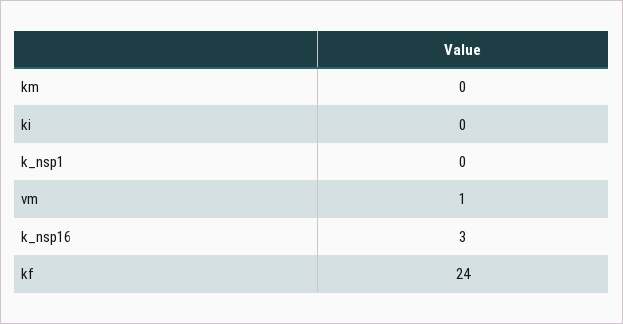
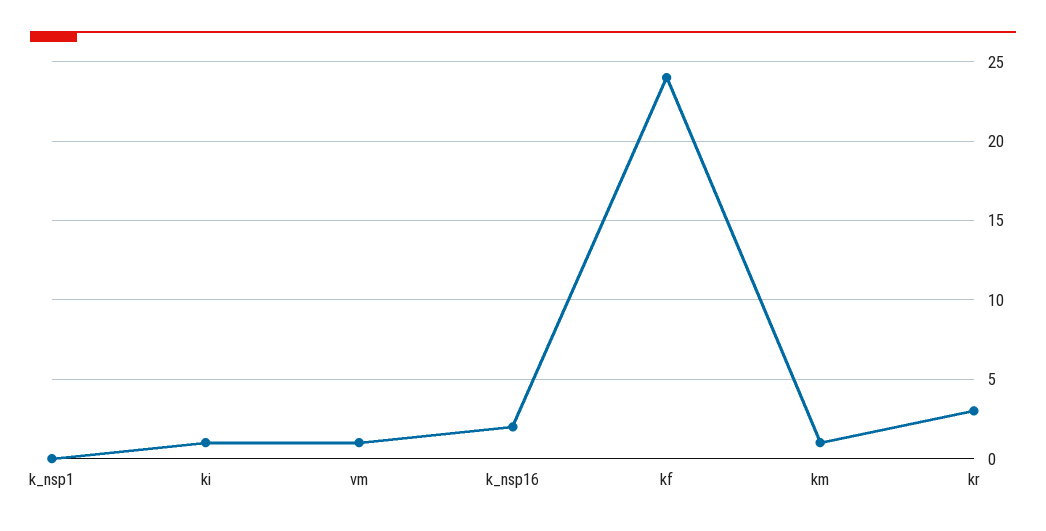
km: 0 -> 1
ki: 0 -> 1
k_nsp16: 3 -> 2
kr: none -> 3

